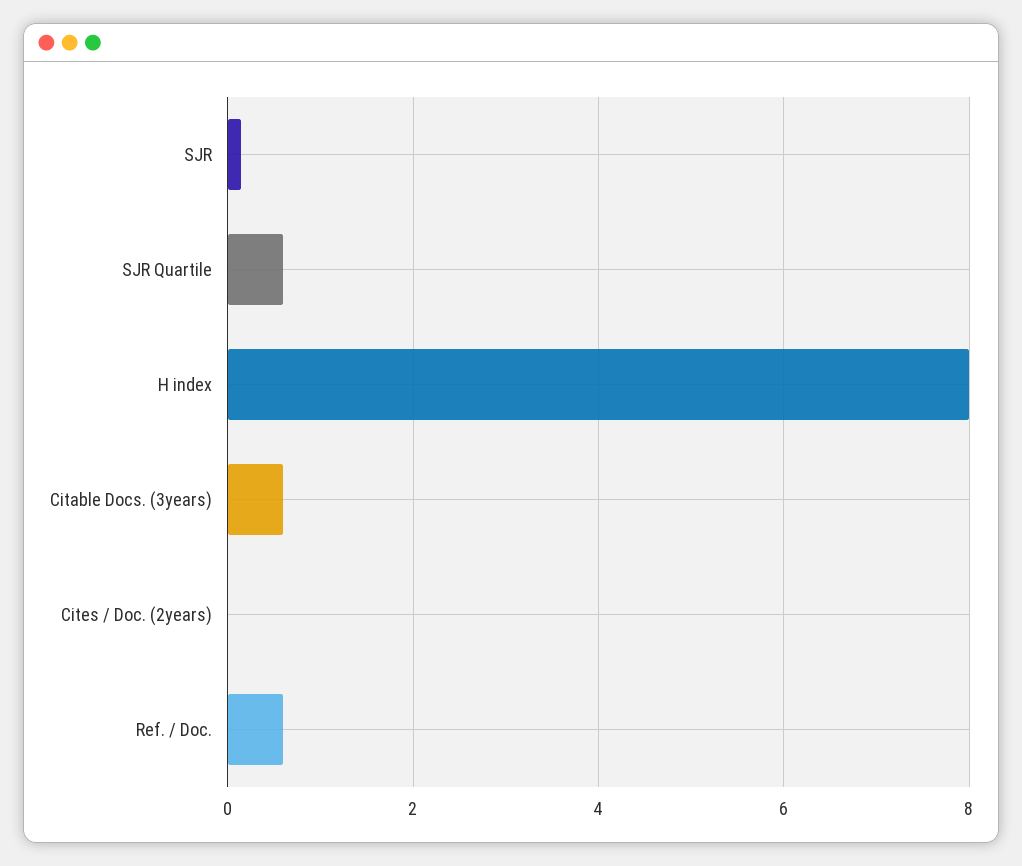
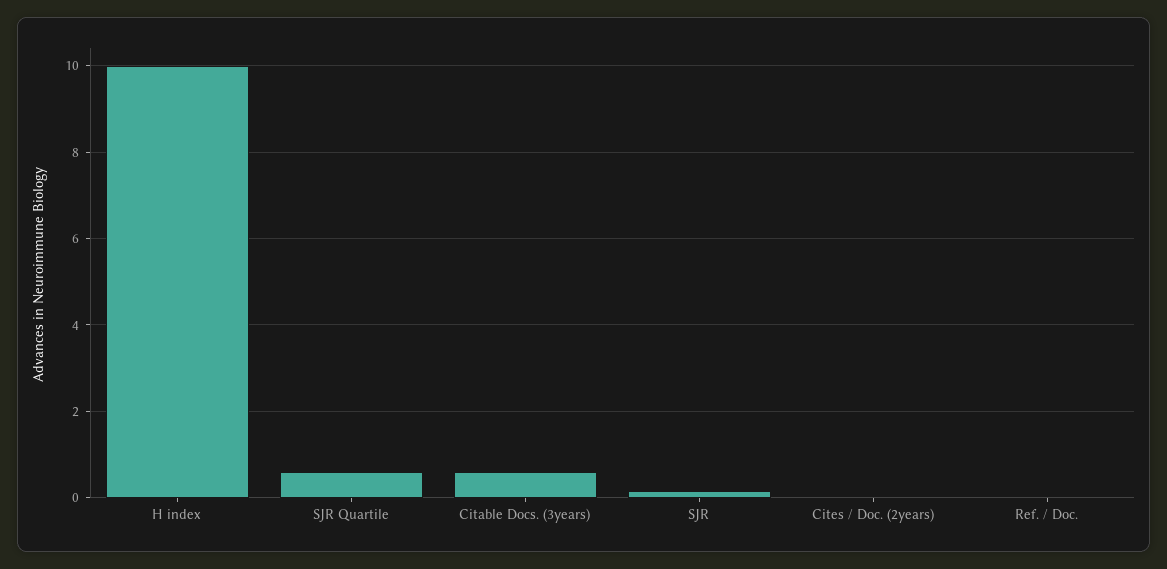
H index: 8 -> 10
Ref. / Doc.: 0.6 -> 0

